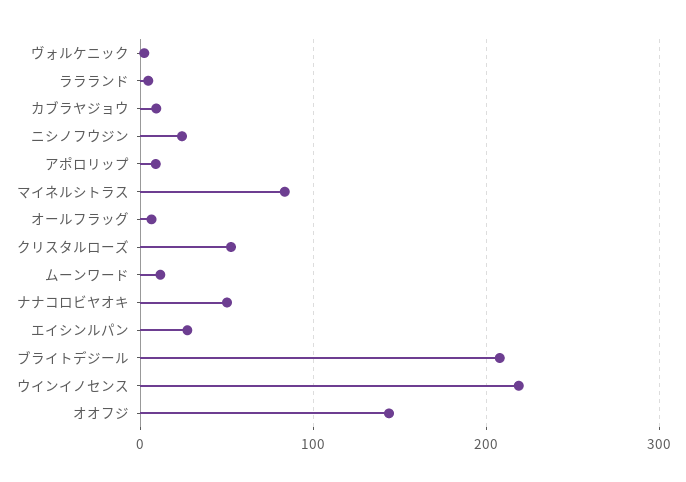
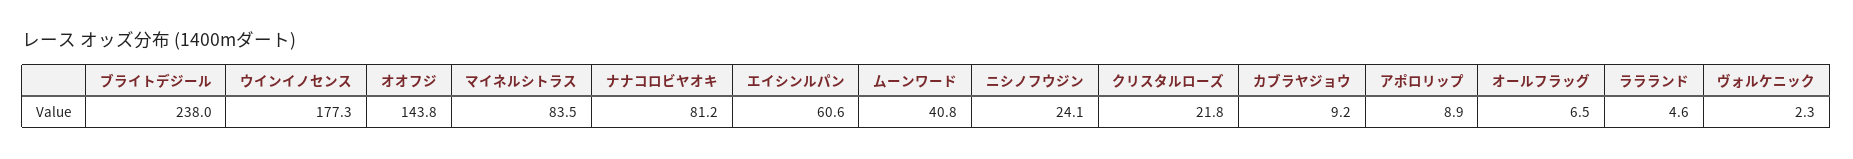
クリスタルローズ: 50 -> 21.8
ムーンワード: 10 -> 40.8
ナナコロビヤオキ: 50 -> 81.2
エイシンルパン: 30 -> 60.6
ブライトデジール: 210 -> 238
ウインイノセンス: 220 -> 177.3

